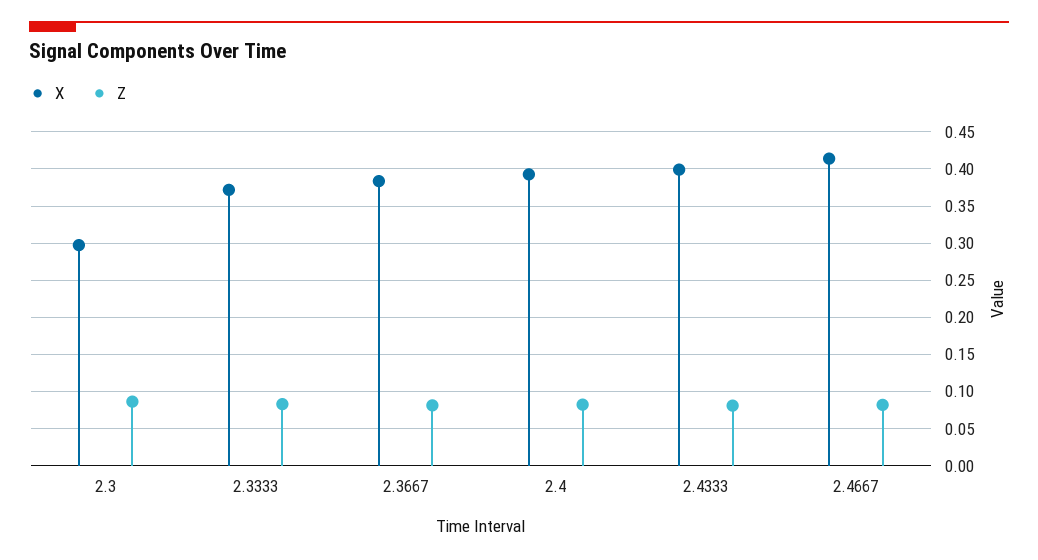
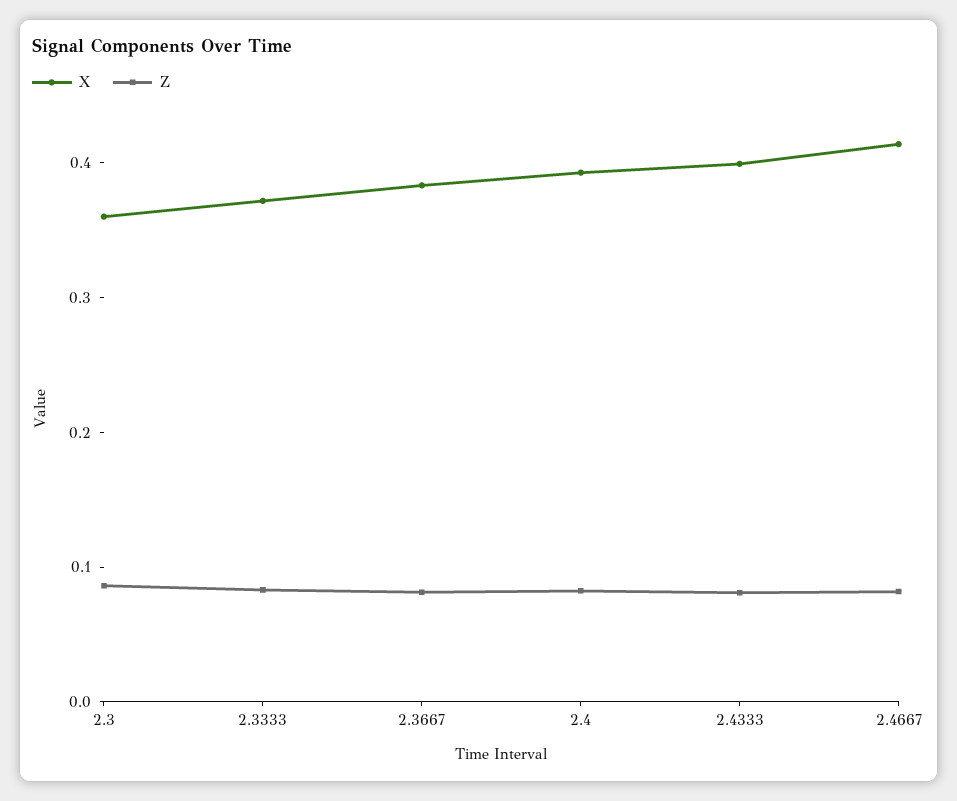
X, 2.3: 0.3 -> 0.36

